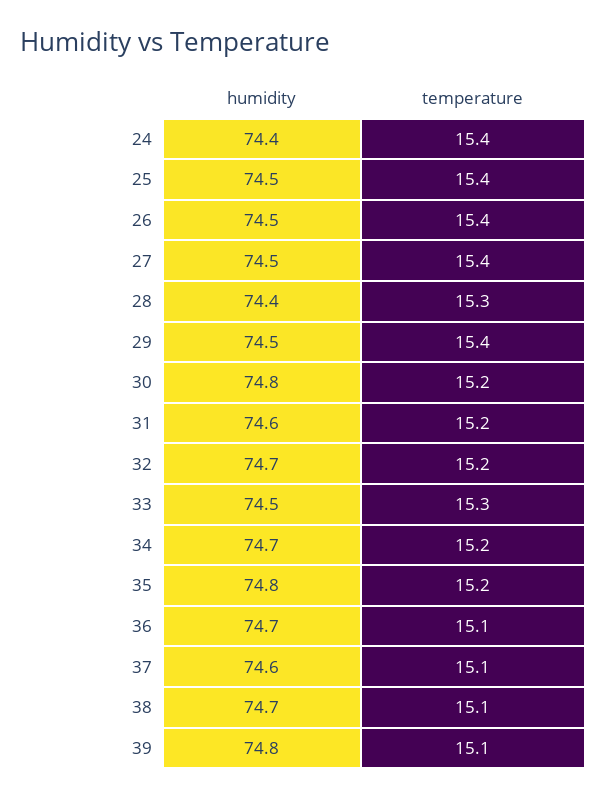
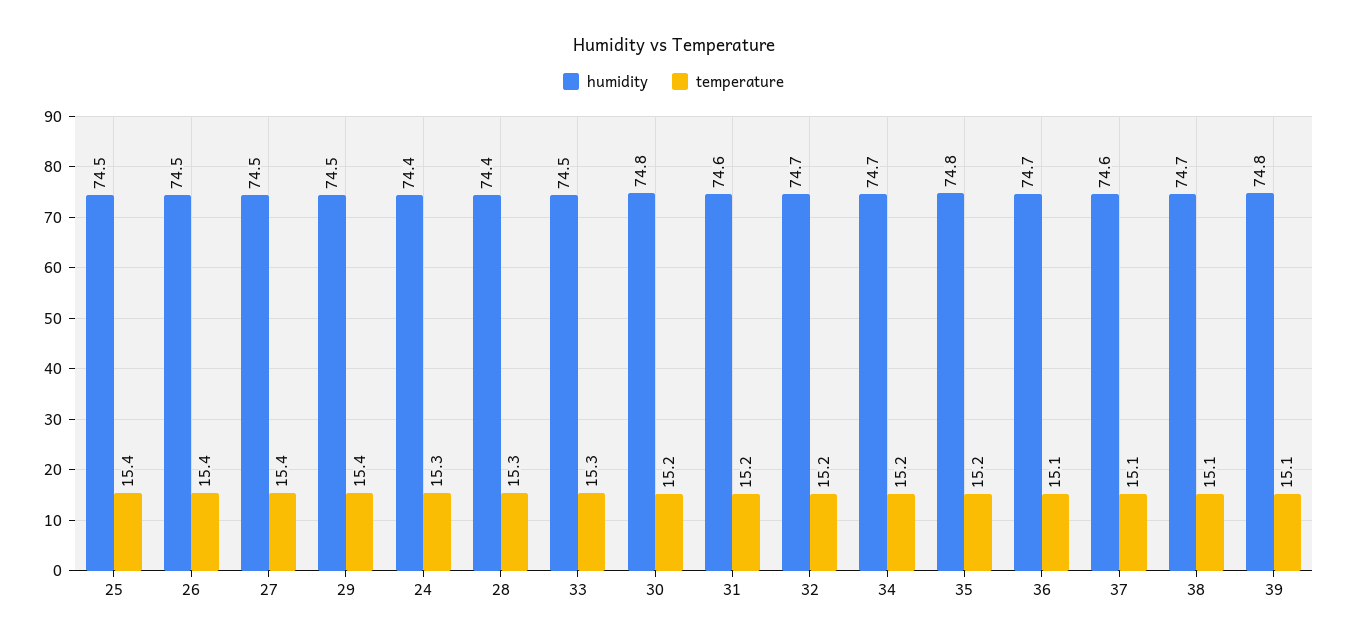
temperature, 24: 15.4 -> 15.3

